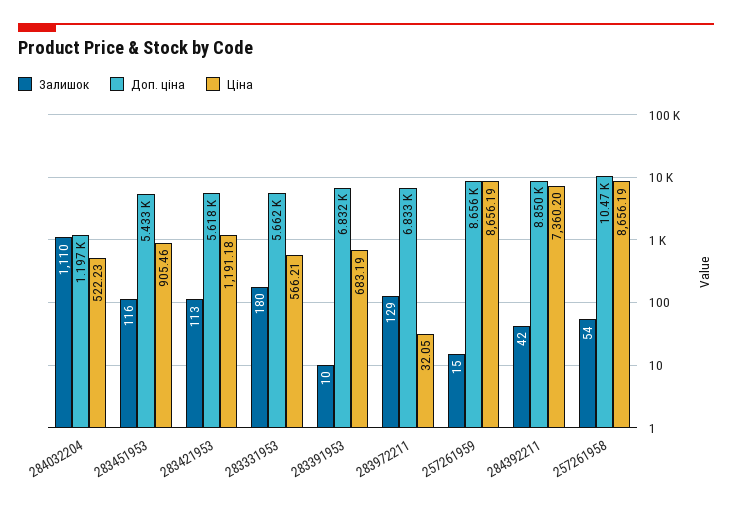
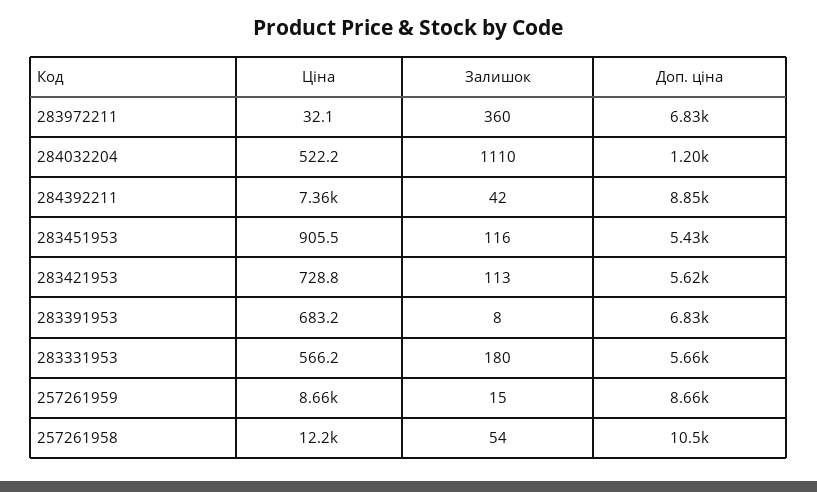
Ціна, 283421953: 1191.18 -> 728.8
Залишок, 283391953: 10 -> 8
Залишок, 283972211: 129 -> 360
Ціна, 257261958: 8656.19 -> 12200

